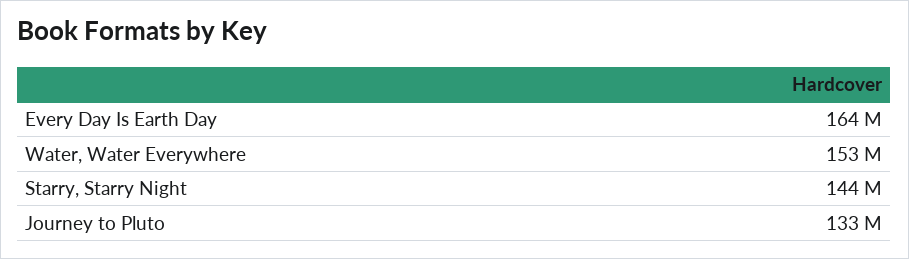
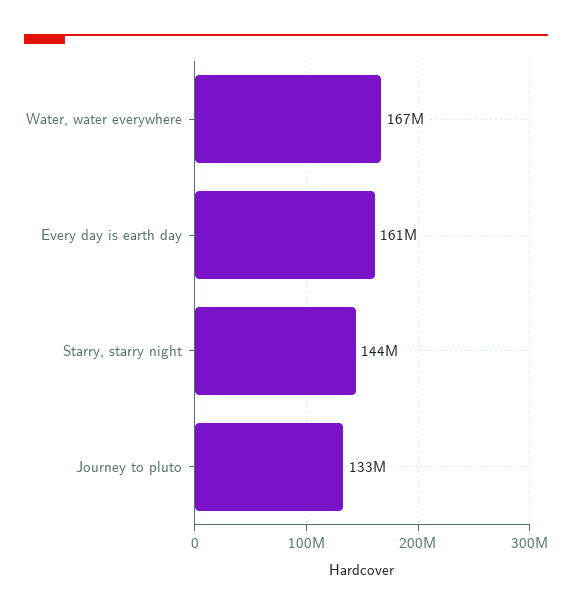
Every Day Is Earth Day: 164000000 -> 161000000
Water, Water Everywhere: 153000000 -> 167000000

